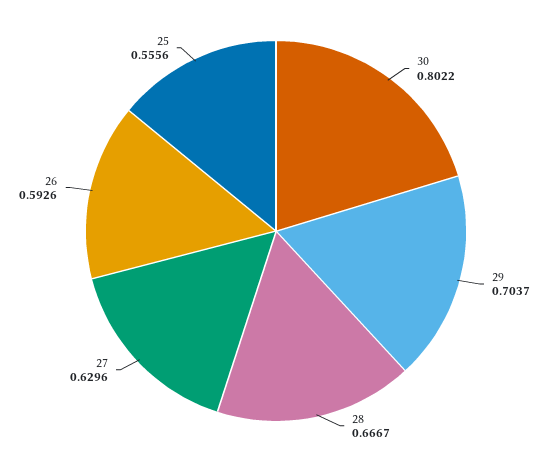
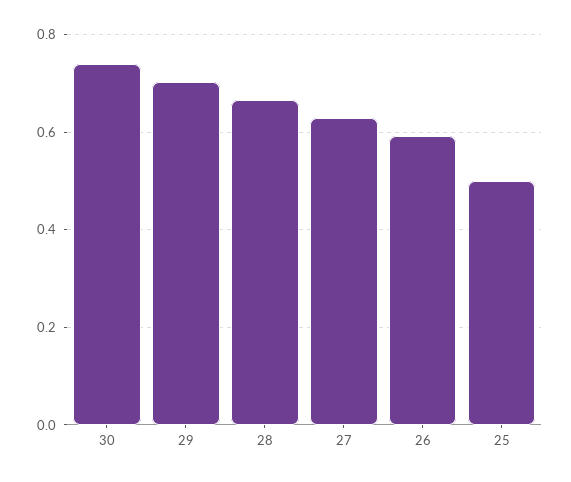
30: 0.8022 -> 0.74
25: 0.5556 -> 0.5

